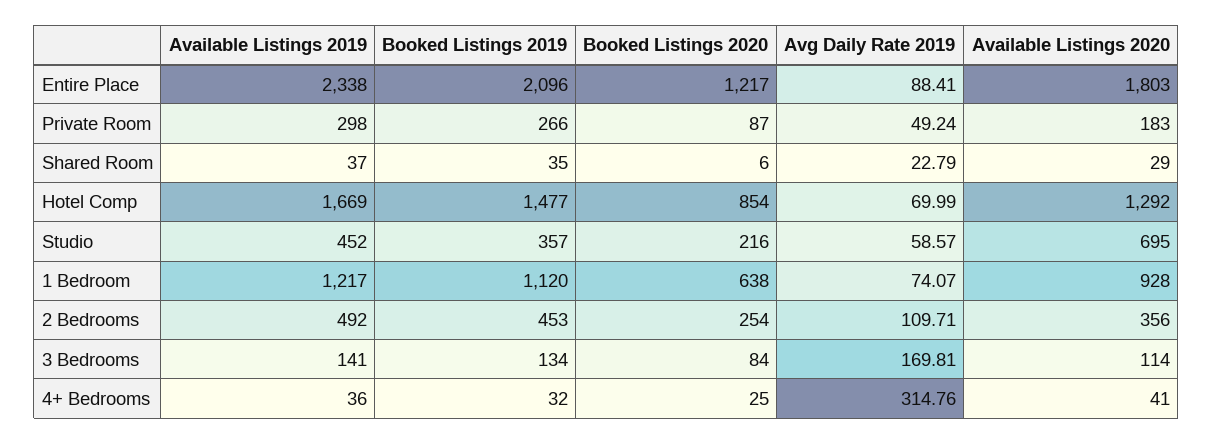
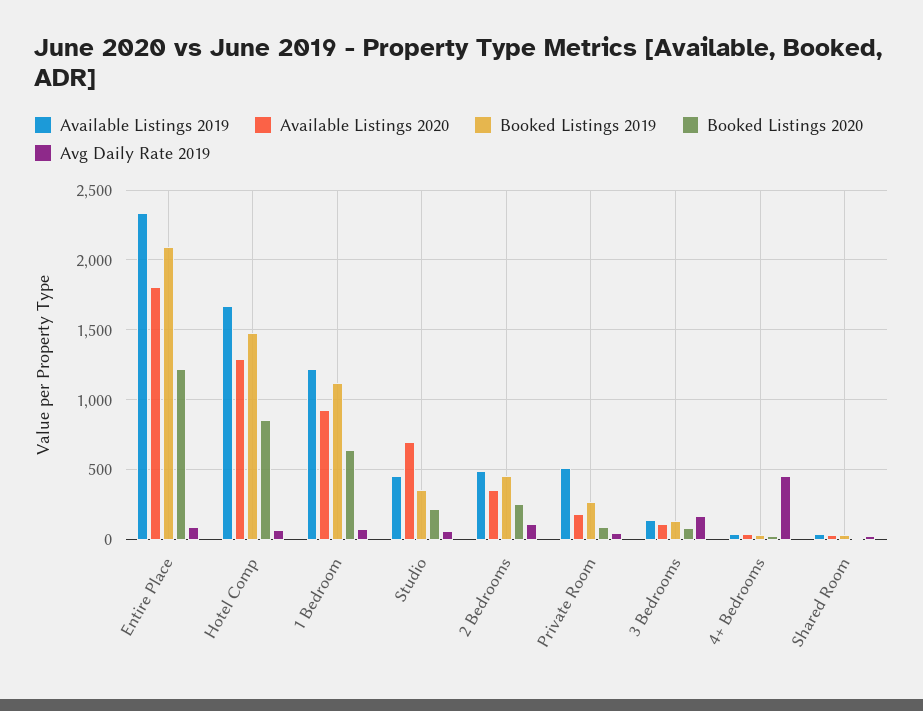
Available Listings 2019, Private Room: 298 -> 500
Avg Daily Rate 2019, 4+ Bedrooms: 314.76 -> 450

